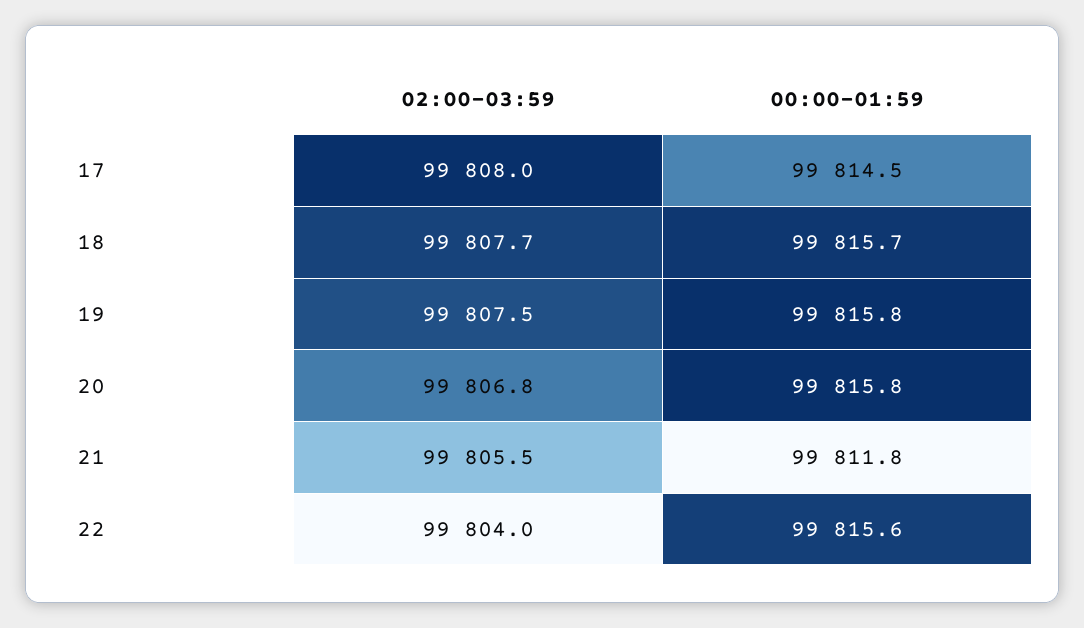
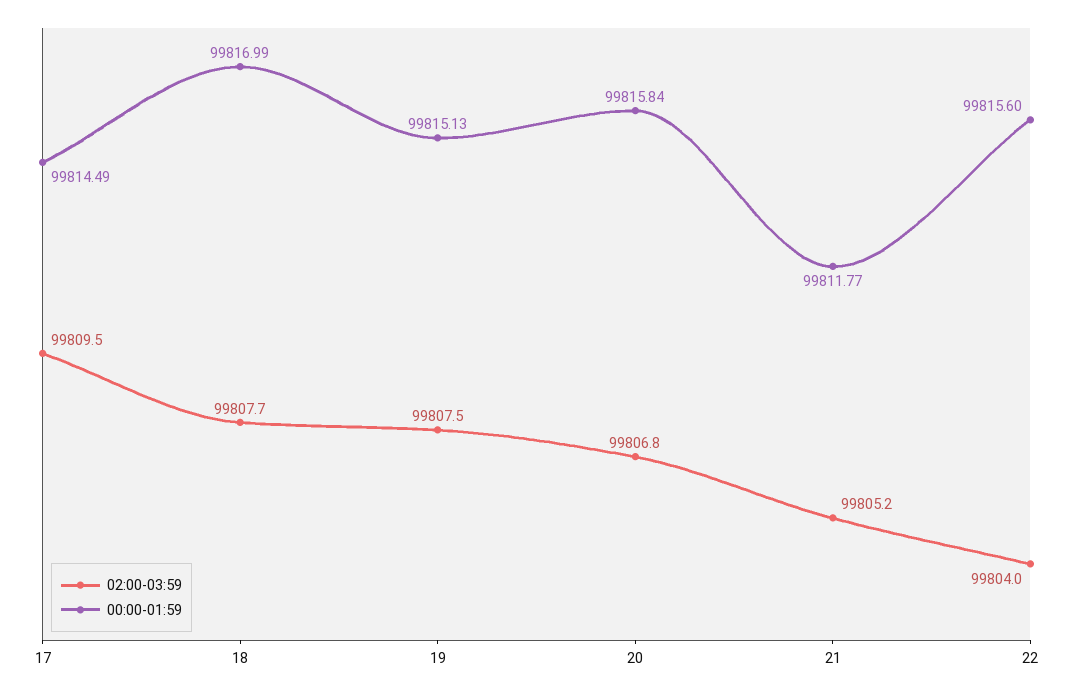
02:00-03:59, 17: 99808 -> 99809.5
00:00-01:59, 18: 99815.7 -> 99816.99
00:00-01:59, 19: 99815.8 -> 99815.13
02:00-03:59, 21: 99805.5 -> 99805.2

